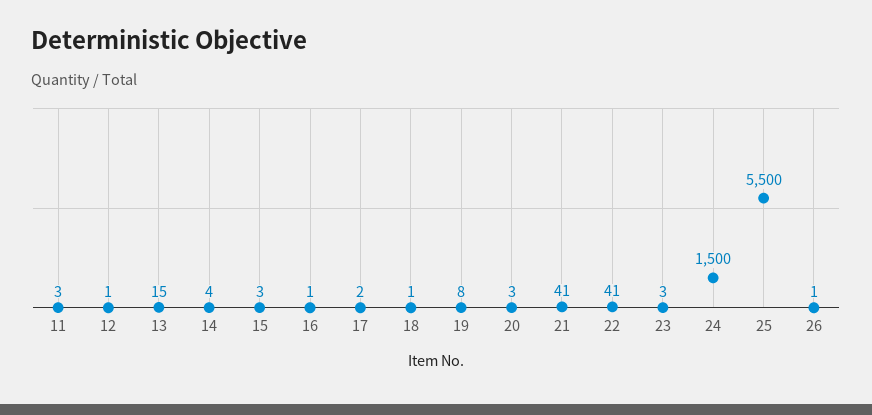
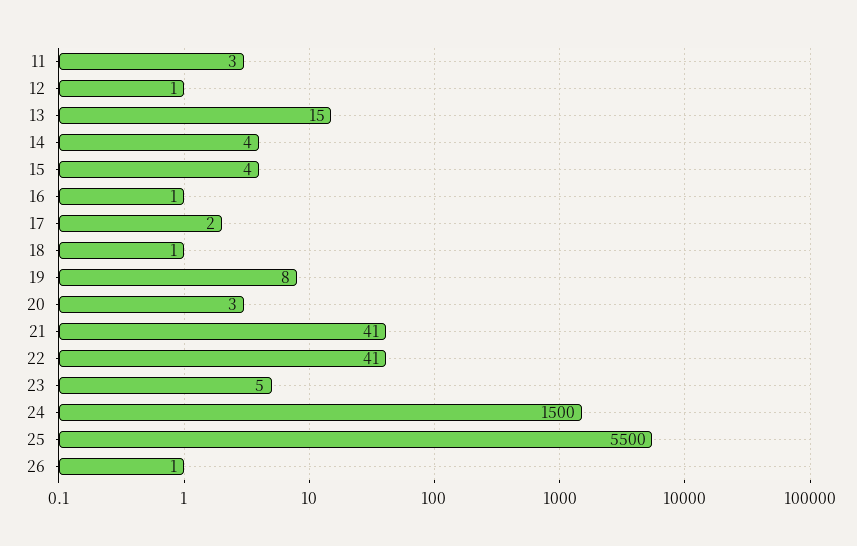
15: 3 -> 4
23: 3 -> 5

